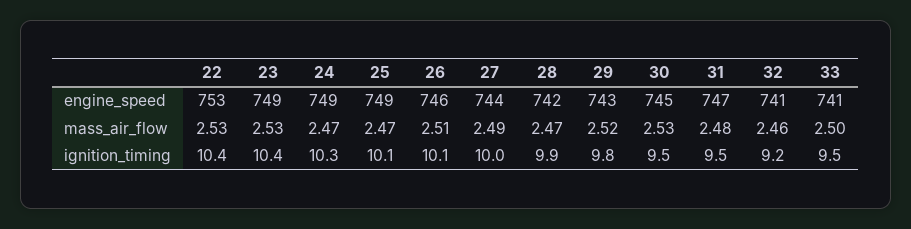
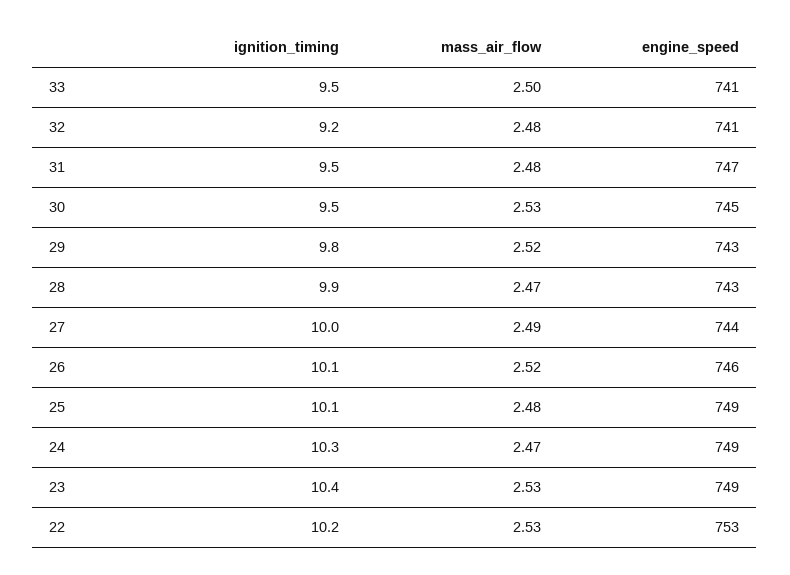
28, engine_speed: 742 -> 743
25, mass_air_flow: 2.47 -> 2.48
26, mass_air_flow: 2.51 -> 2.52
32, mass_air_flow: 2.46 -> 2.48
22, ignition_timing: 10.4 -> 10.2

